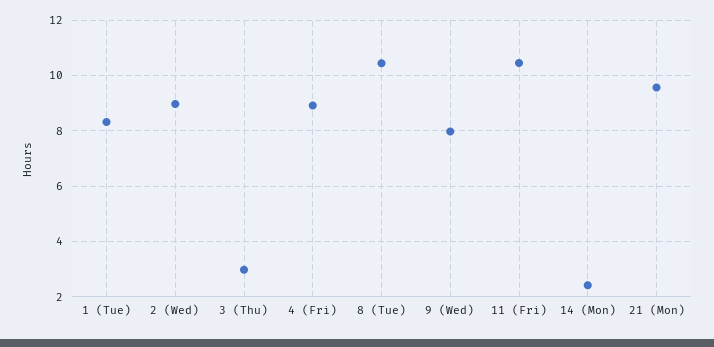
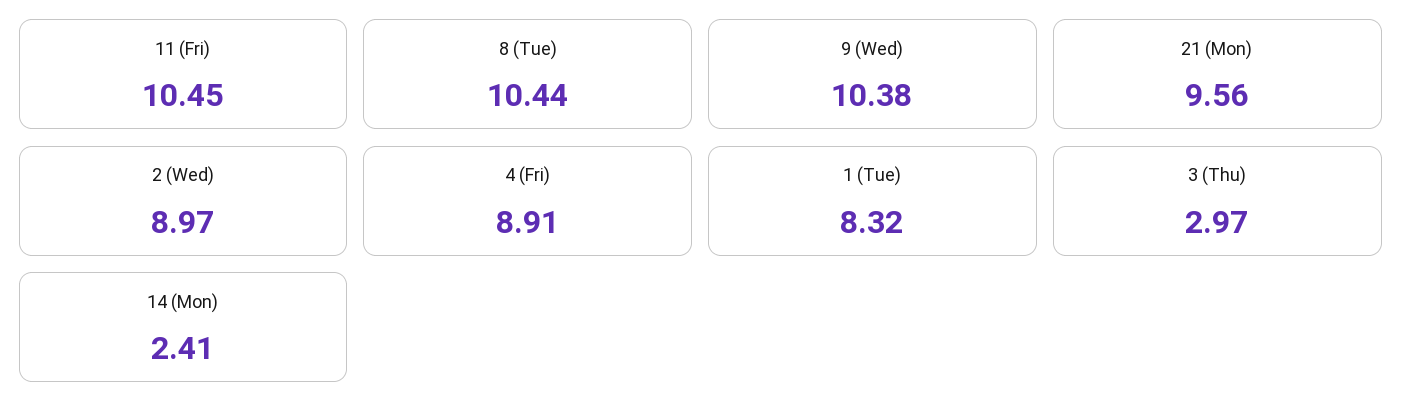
9 (Wed): 8 -> 10.38

